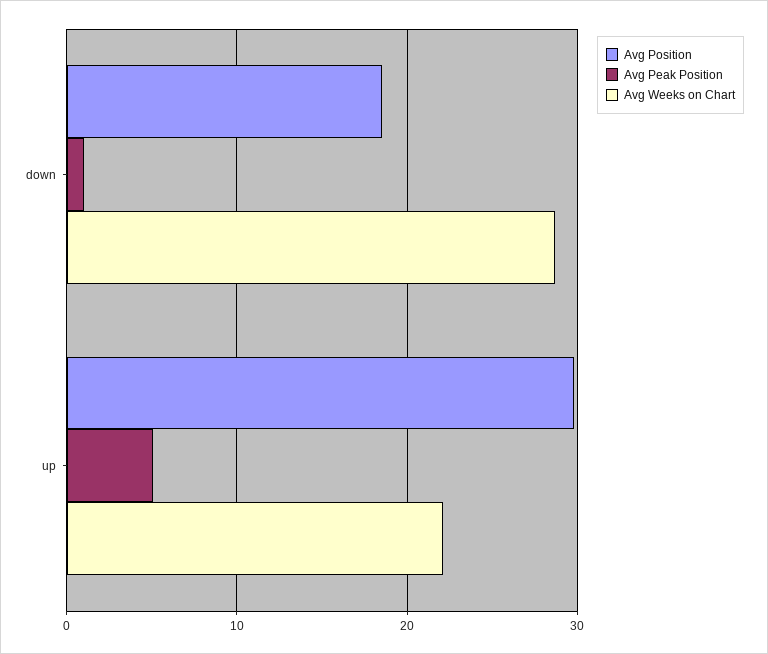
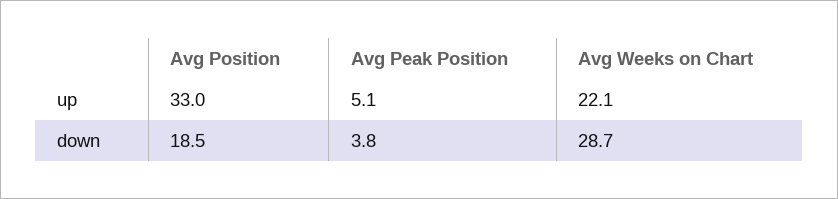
Avg Peak Position, down: 1 -> 3.8
Avg Position, up: 30 -> 33

